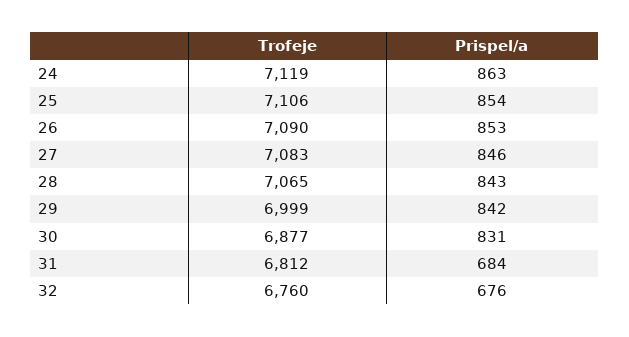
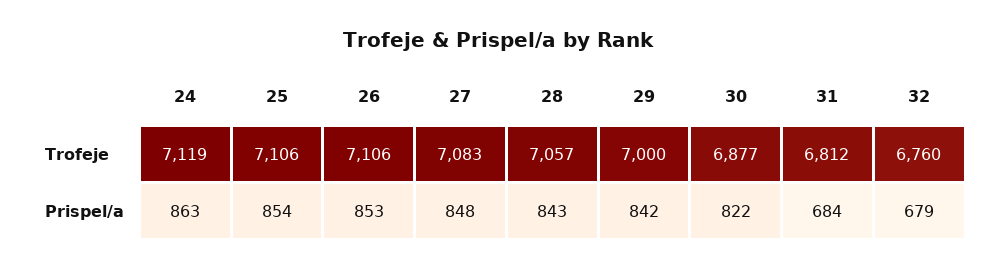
Trofeje, 26: 7090 -> 7106
Prispel/a, 27: 846 -> 848
Trofeje, 28: 7065 -> 7057
Trofeje, 29: 6999 -> 7000
Prispel/a, 30: 831 -> 822
Prispel/a, 32: 676 -> 679

